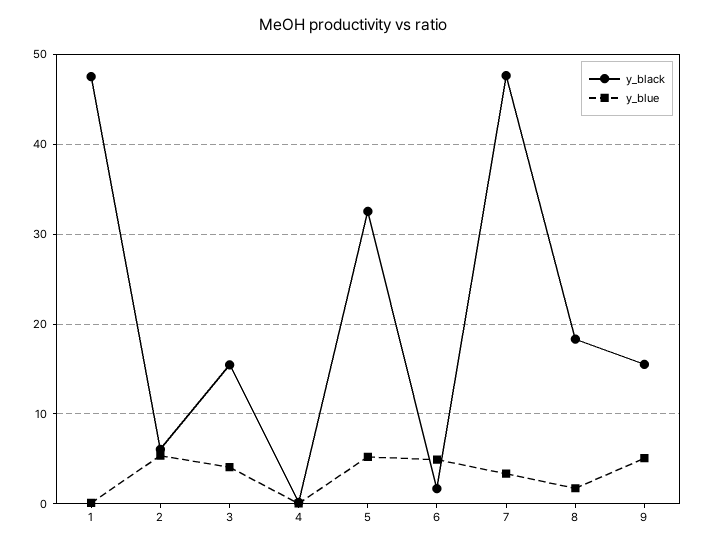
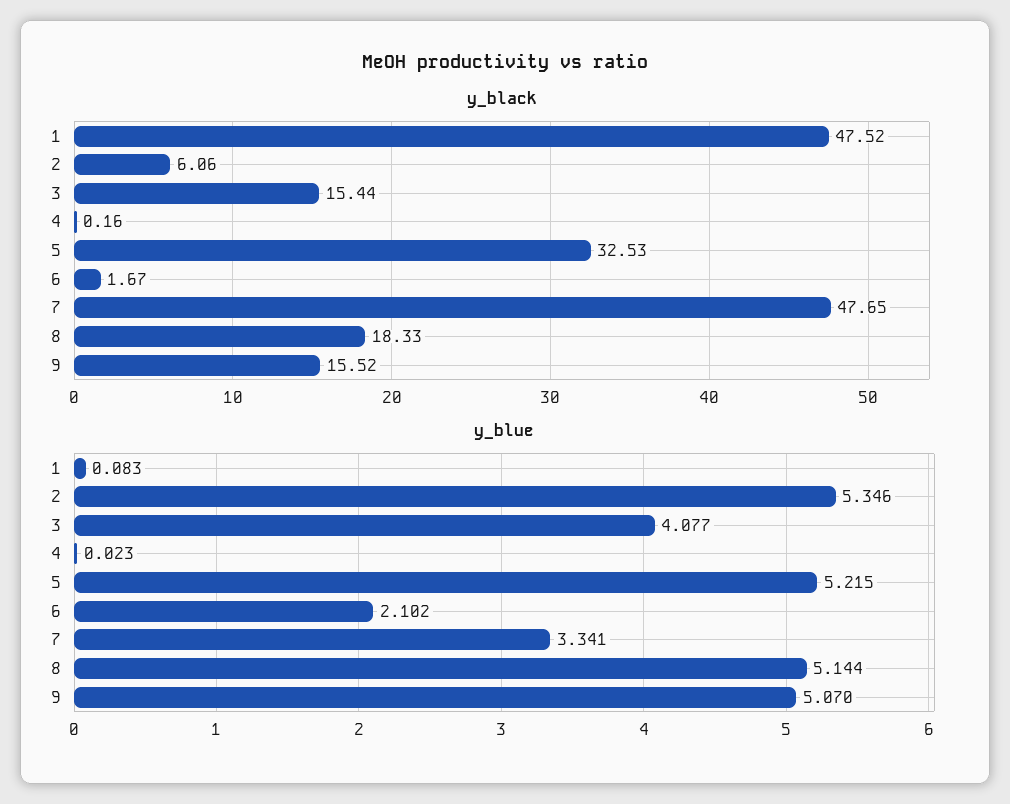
y_blue, 6: 5 -> 2.102
y_blue, 8: 2 -> 5.144

